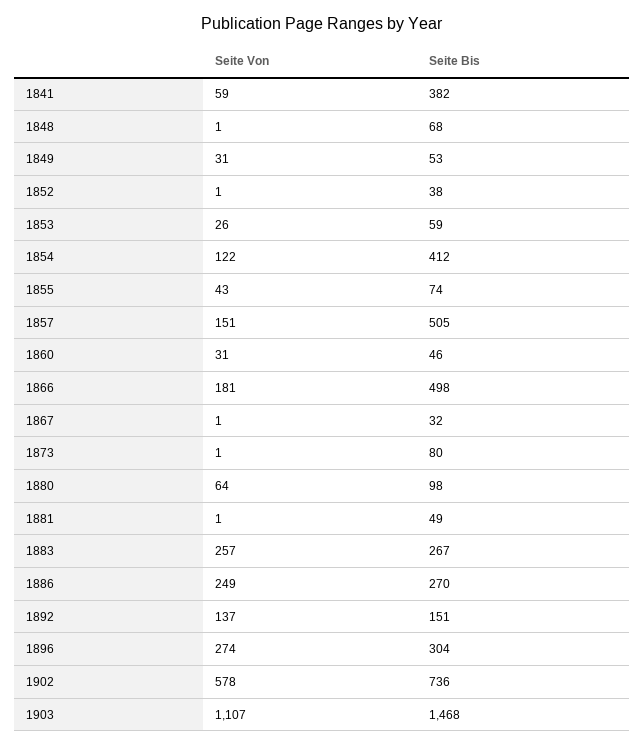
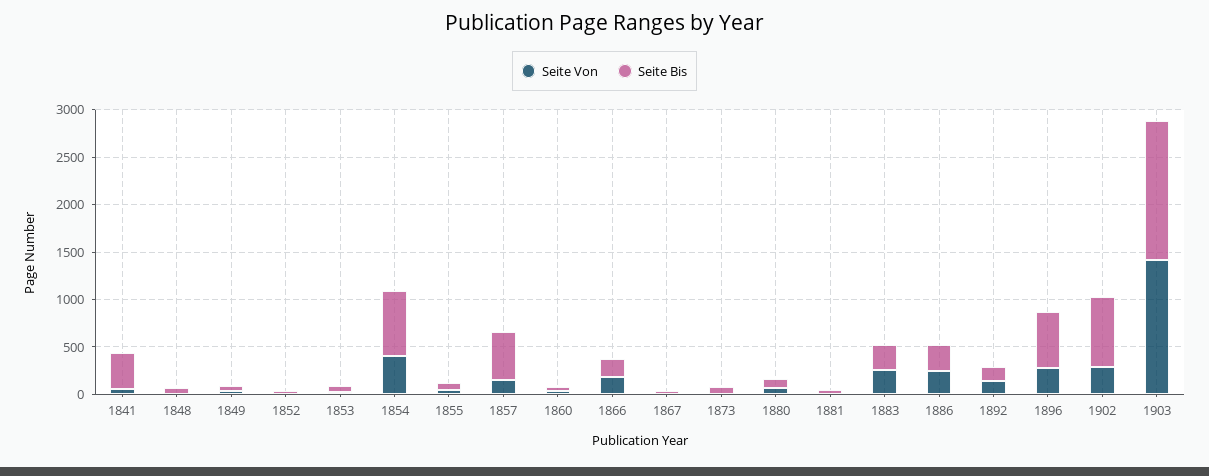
Seite Von, 1854: 122 -> 400
Seite Bis, 1854: 412 -> 700
Seite Bis, 1866: 498 -> 200
Seite Bis, 1896: 304 -> 600
Seite Von, 1902: 578 -> 300
Seite Von, 1903: 1107 -> 1400

